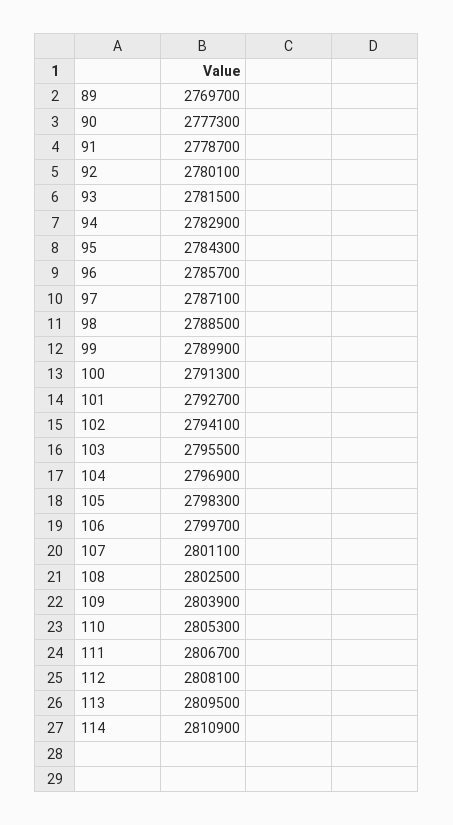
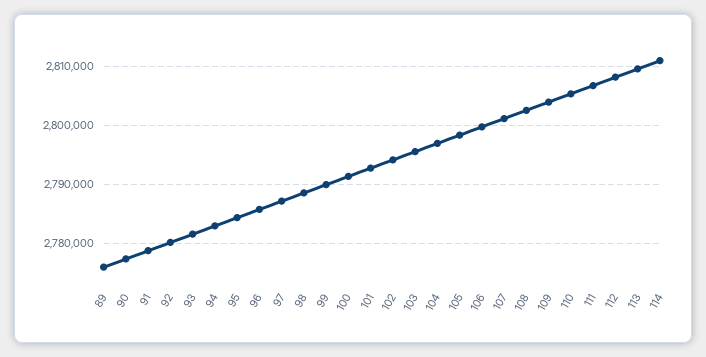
89: 2769700 -> 2776000

